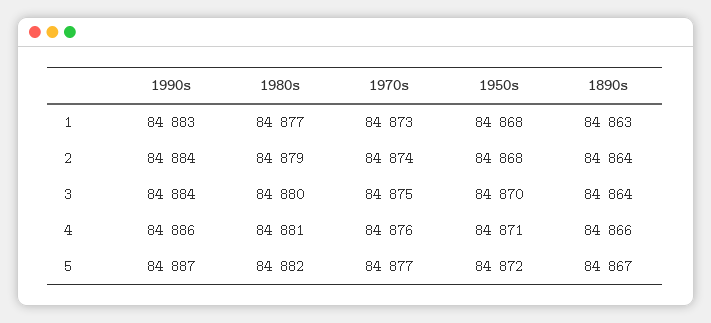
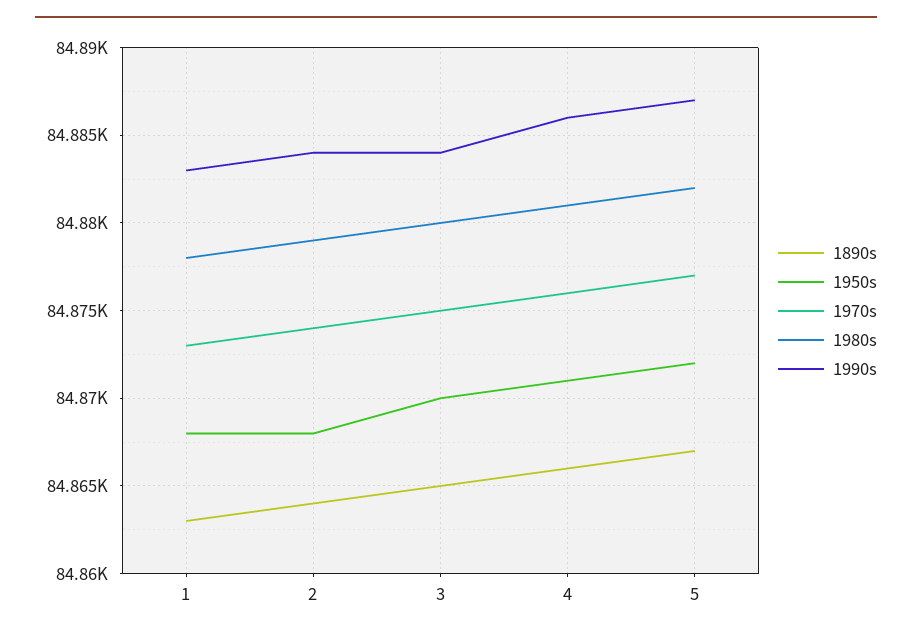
1980s, 1: 84877 -> 84878
1890s, 3: 84864 -> 84865

